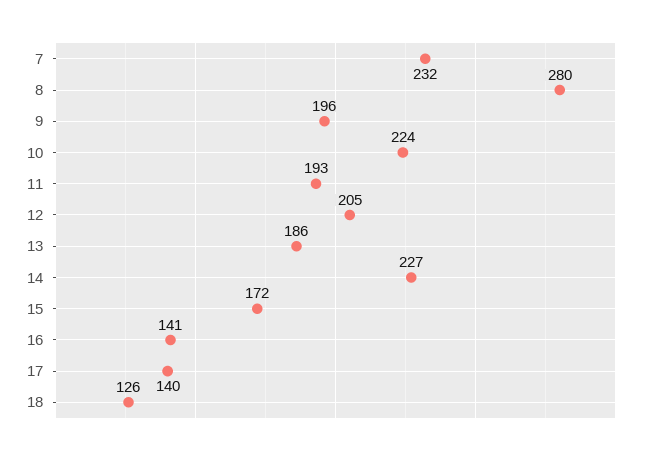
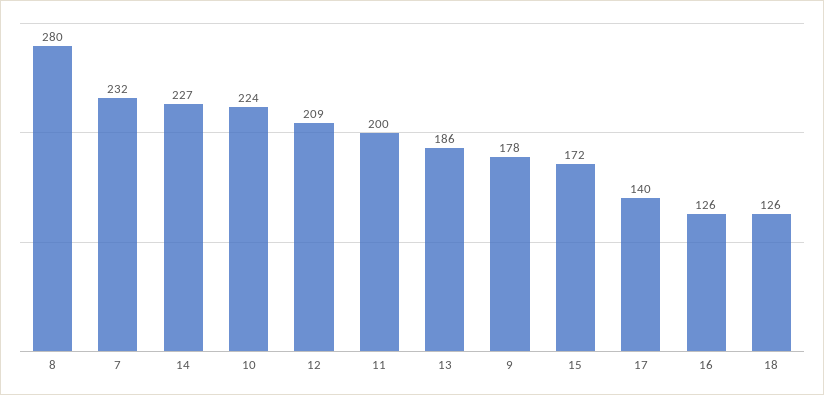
9: 196 -> 178
11: 193 -> 200
12: 205 -> 209
16: 141 -> 126

